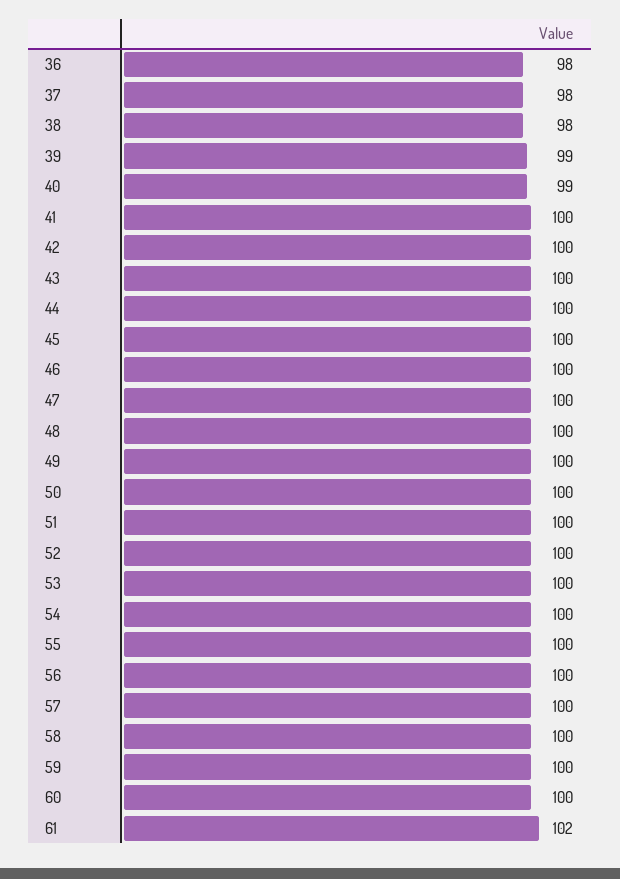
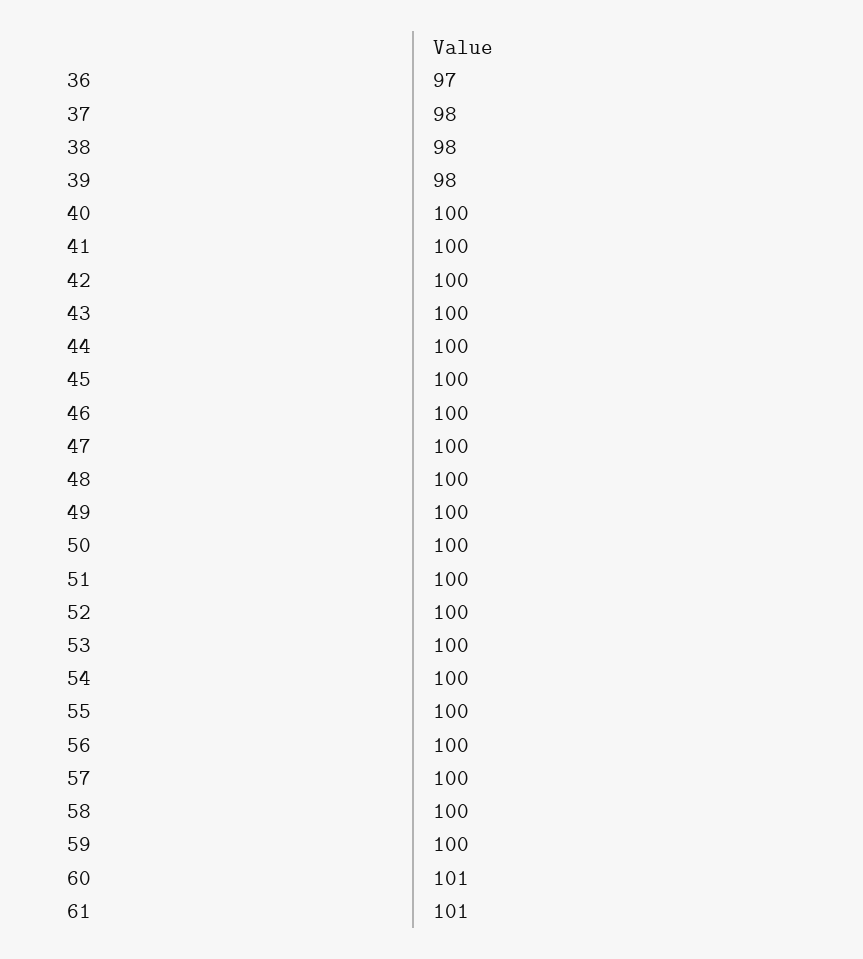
36: 98 -> 97
39: 99 -> 98
40: 99 -> 100
60: 100 -> 101
61: 102 -> 101

